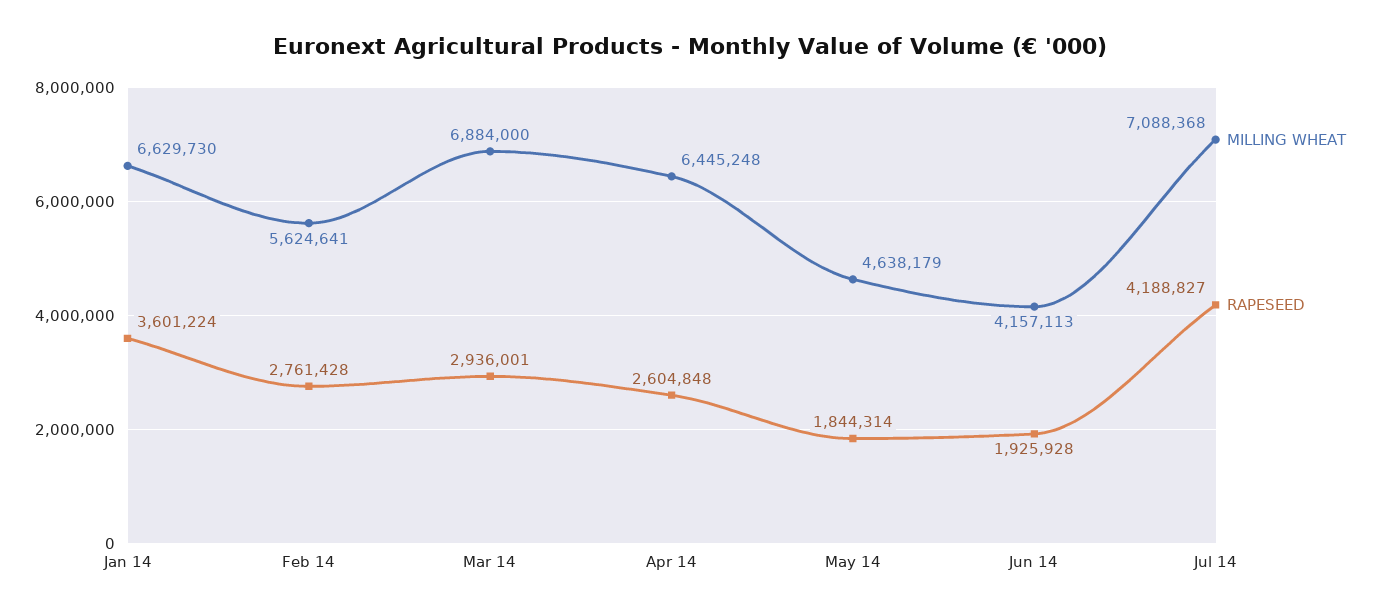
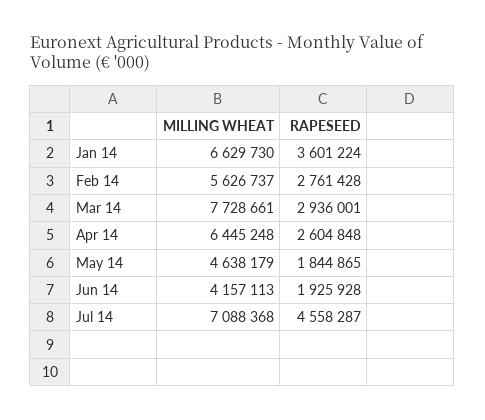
MILLING WHEAT, Feb 14: 5624641 -> 5626737
MILLING WHEAT, Mar 14: 6884000 -> 7728661
RAPESEED, May 14: 1844314 -> 1844865
RAPESEED, Jul 14: 4188827 -> 4558287

